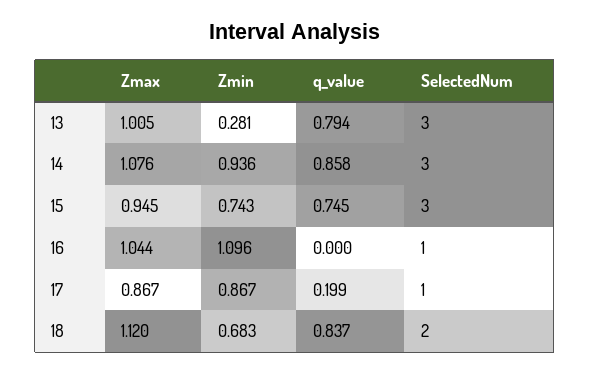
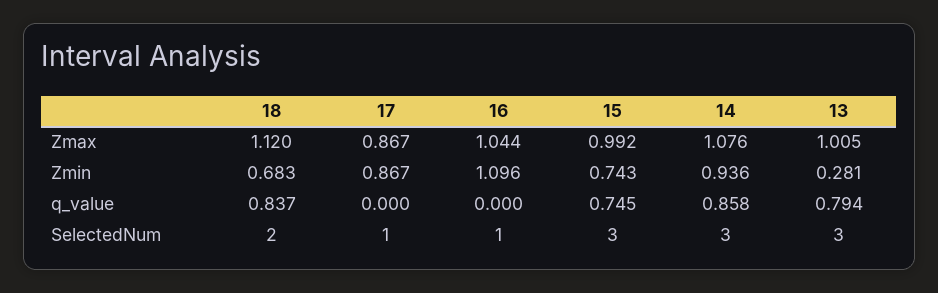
Zmax, 15: 0.945 -> 0.992
q_value, 17: 0.199 -> 0

